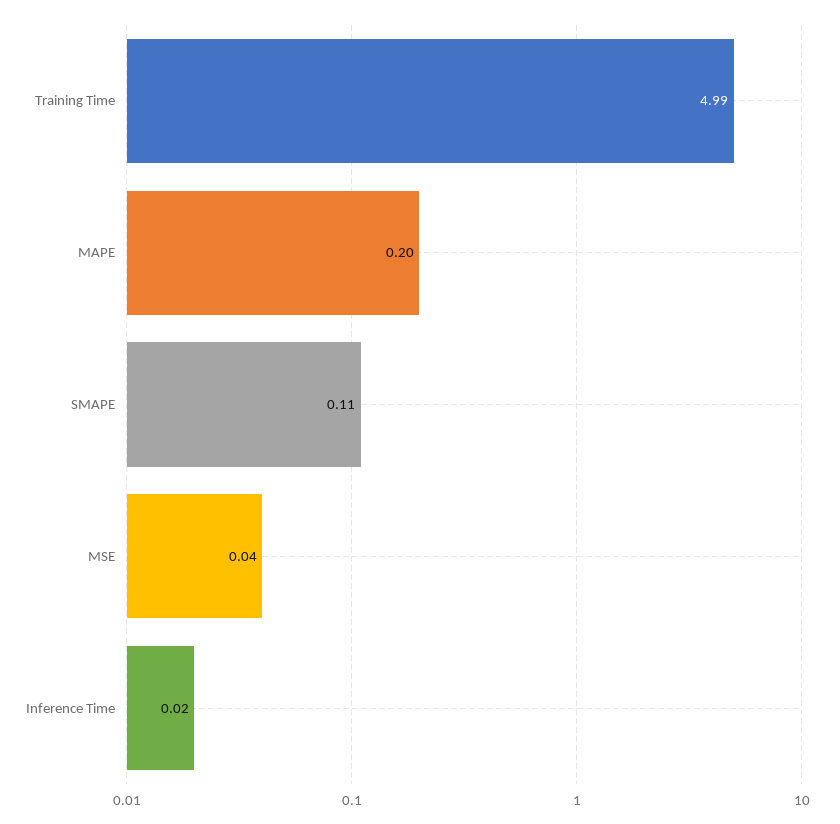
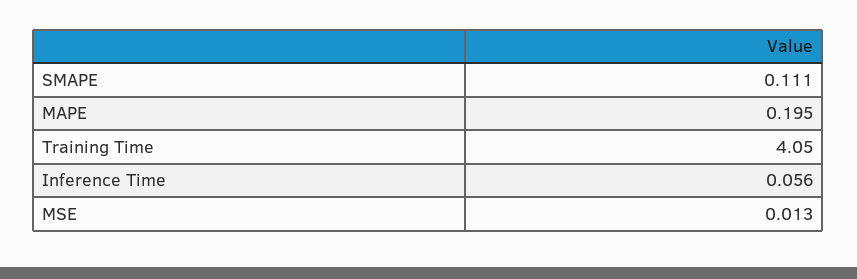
Training Time: 4.99 -> 4.05
MSE: 0.04 -> 0.013
Inference Time: 0.02 -> 0.056

